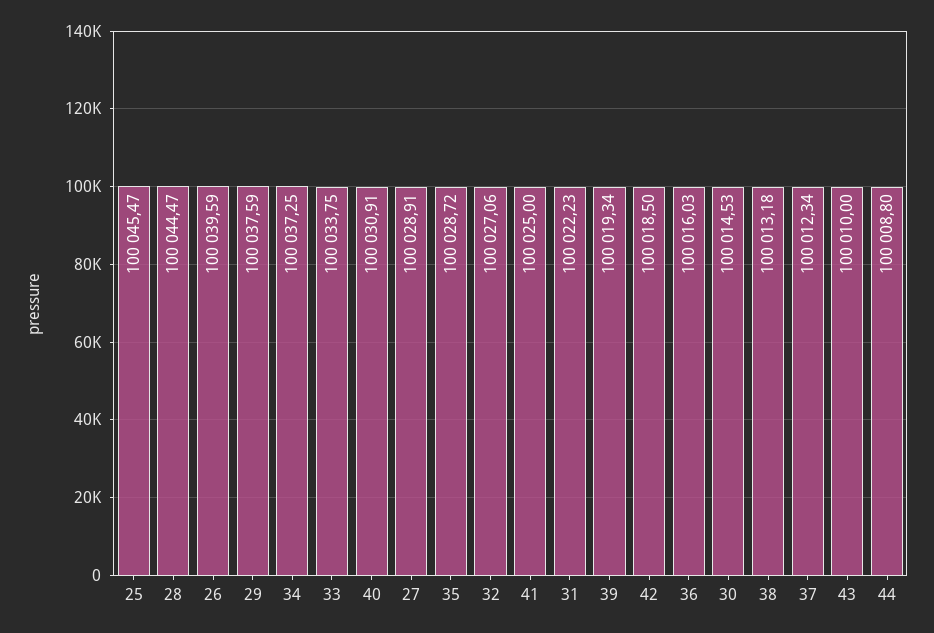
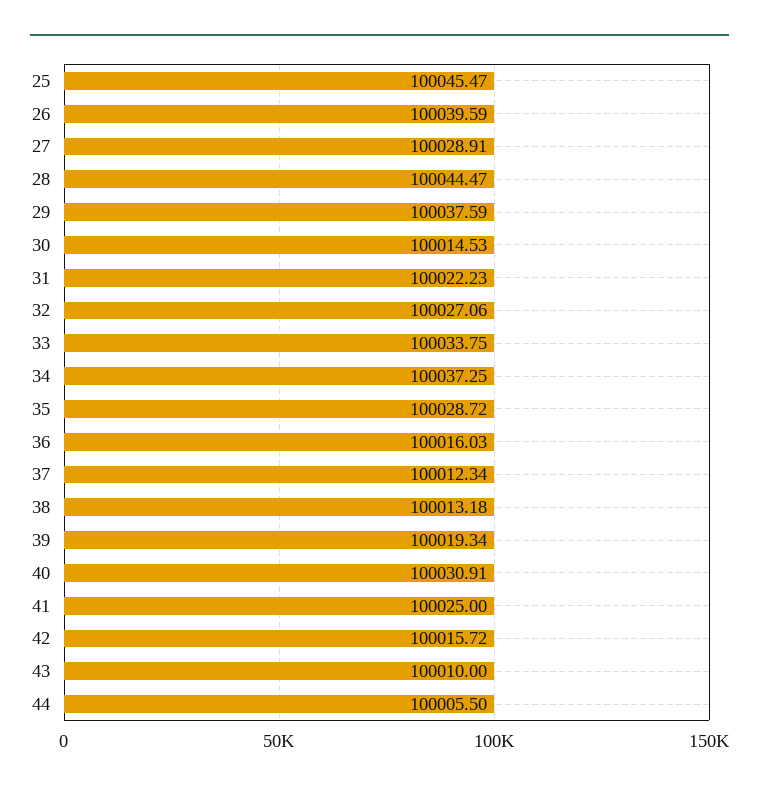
42: 100018.5 -> 100015.72
44: 100008.8 -> 100005.5

